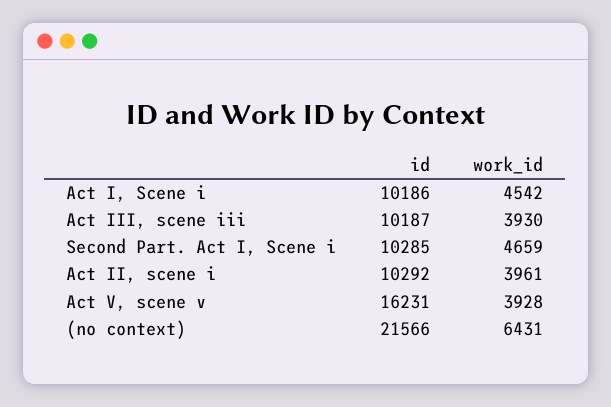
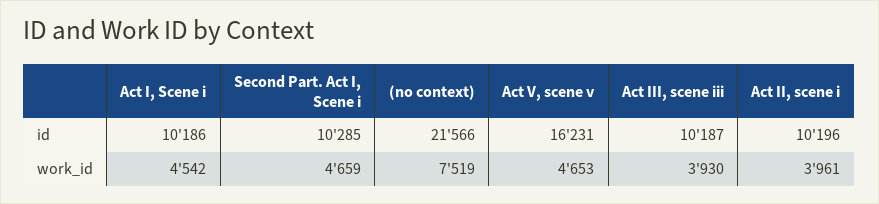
id, Act II, scene i: 10292 -> 10196
work_id, Act V, scene v: 3928 -> 4653
work_id, (no context): 6431 -> 7519

